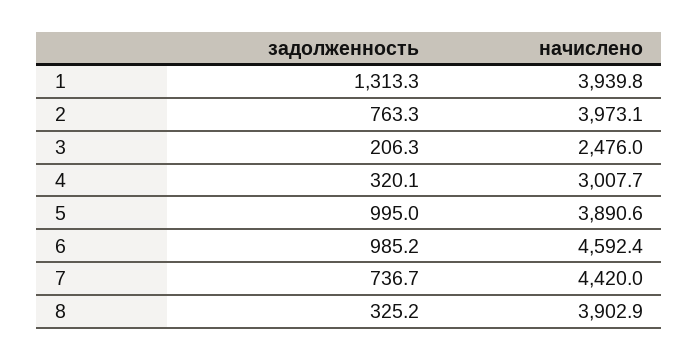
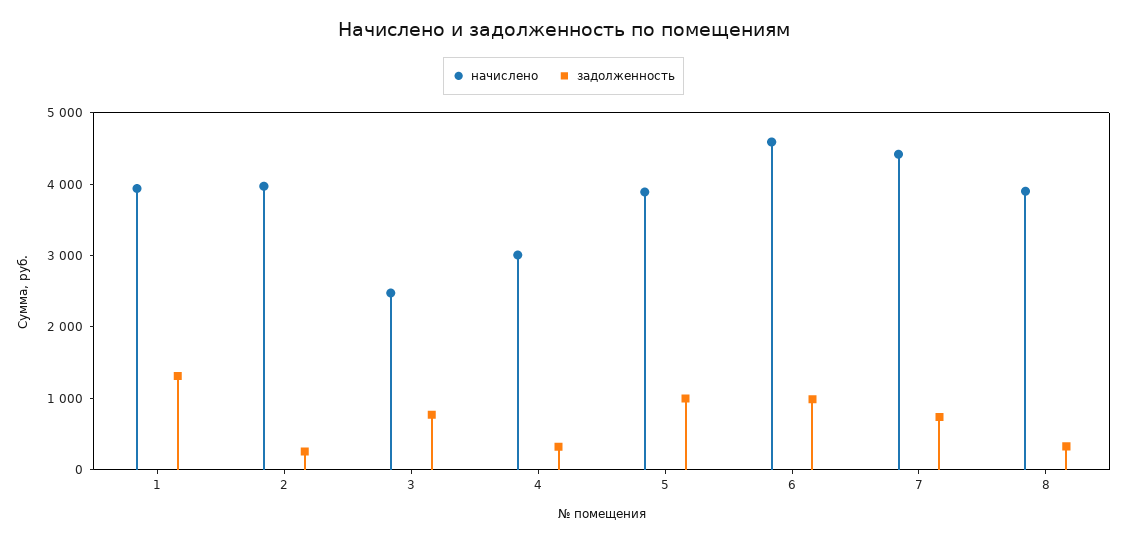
задолженность, 2: 763.3 -> 200
задолженность, 3: 206.3 -> 800

